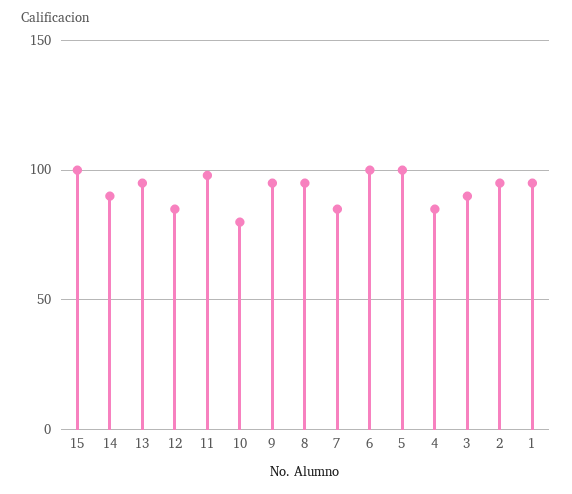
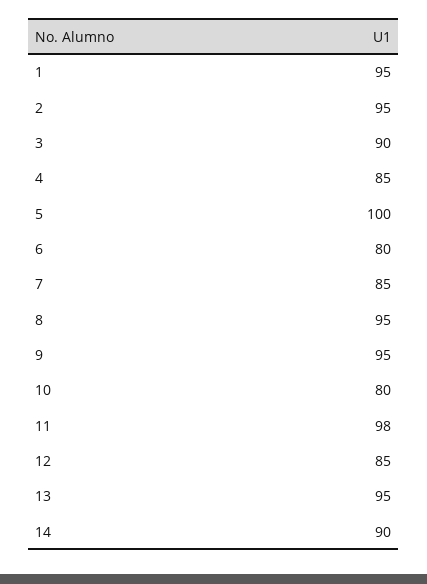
15: 100 -> none
6: 100 -> 80

